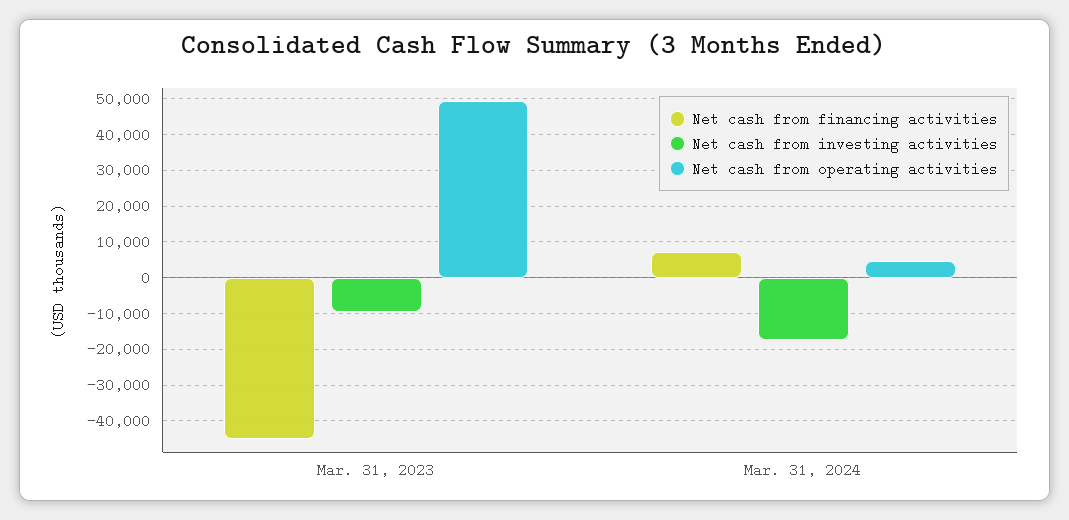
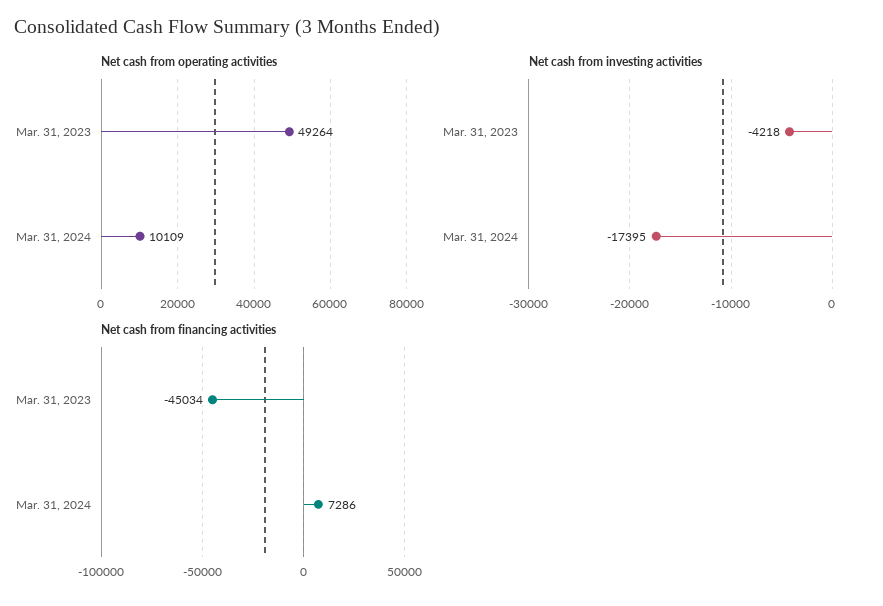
Net cash from investing activities, Mar. 31, 2023: -10000 -> -4218
Net cash from operating activities, Mar. 31, 2024: 4000 -> 10109

